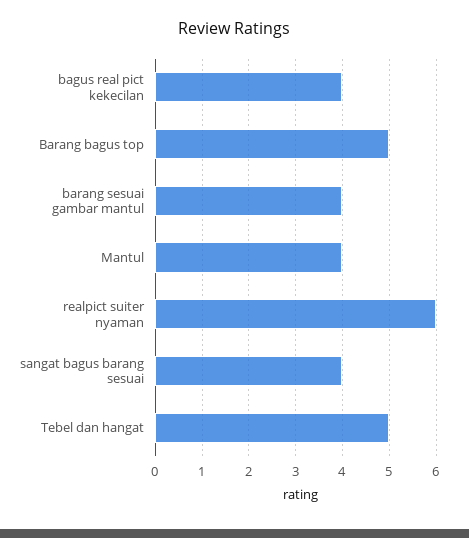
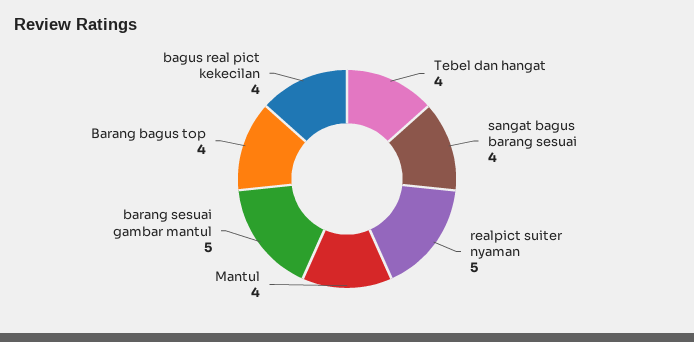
Barang bagus top: 5 -> 4
barang sesuai gambar mantul: 4 -> 5
realpict suiter nyaman: 6 -> 5
Tebel dan hangat: 5 -> 4

